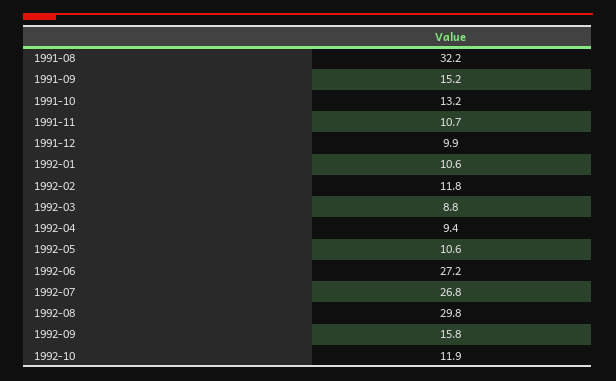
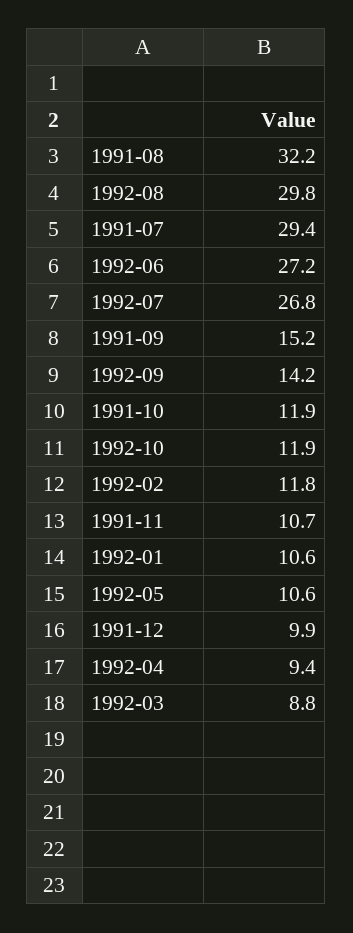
1991-10: 13.2 -> 11.9
1992-09: 15.8 -> 14.2
1991-07: none -> 29.4

